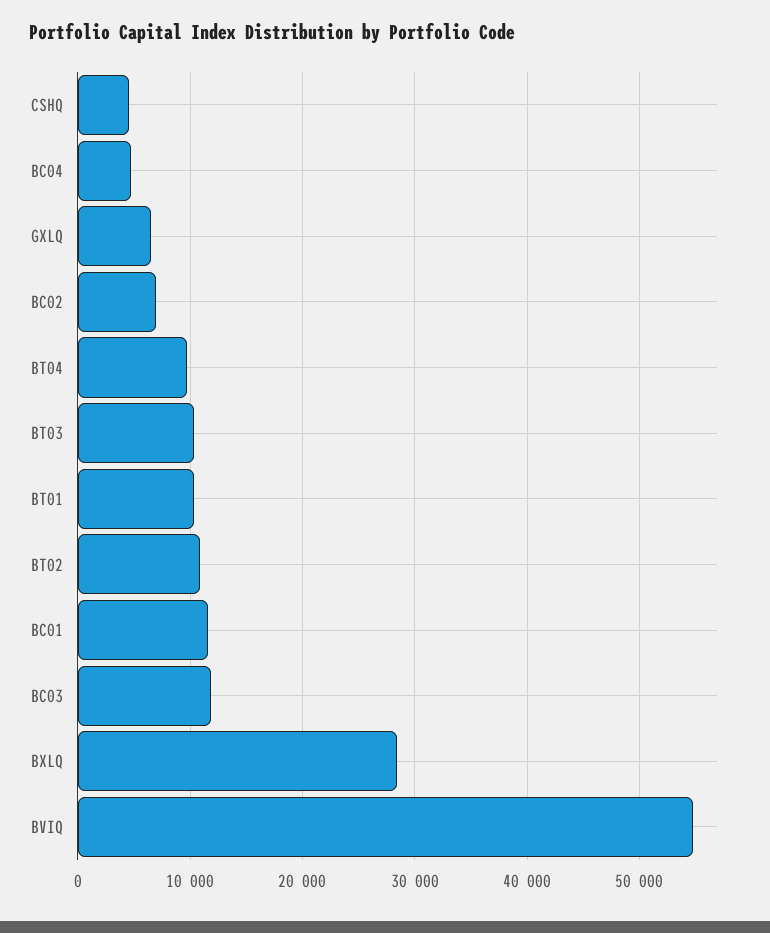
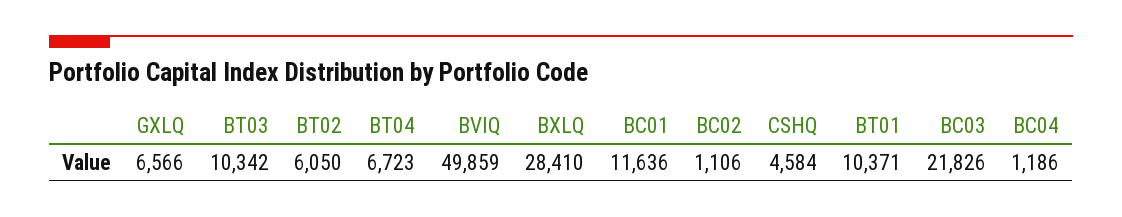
BC04: 5000 -> 1186
BC02: 7000 -> 1106
BT04: 10000 -> 6723
BT02: 11000 -> 6050
BC03: 12000 -> 21826
BVIQ: 55000 -> 49859

